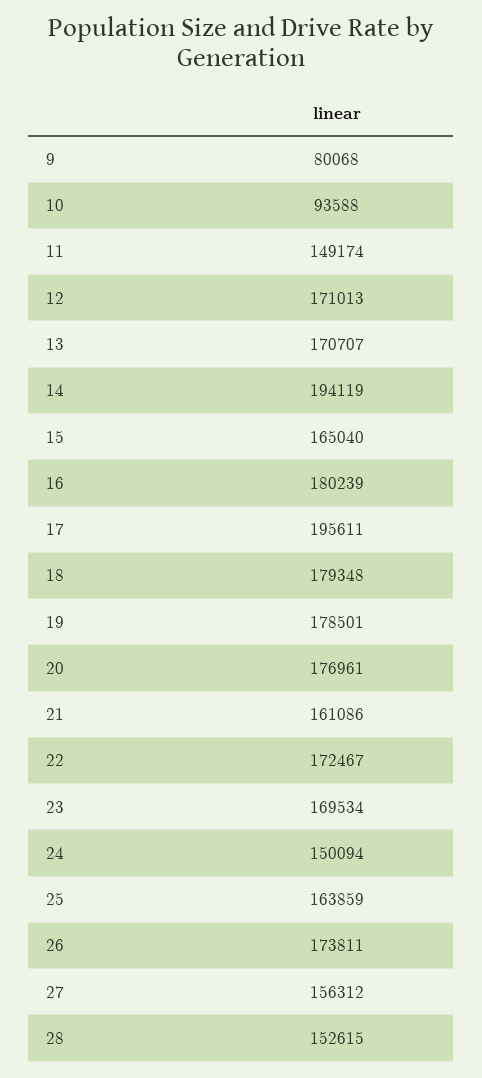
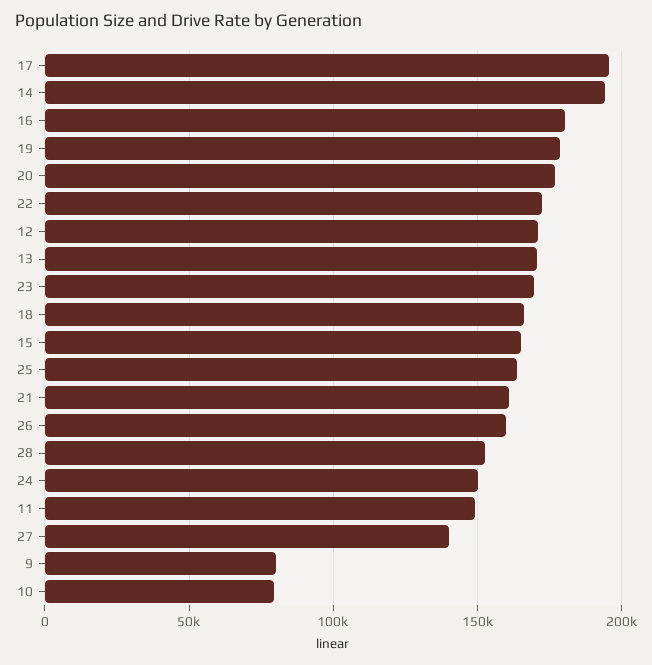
10: 93588 -> 80000
18: 179348 -> 165000
26: 173811 -> 160000
27: 156312 -> 140000

